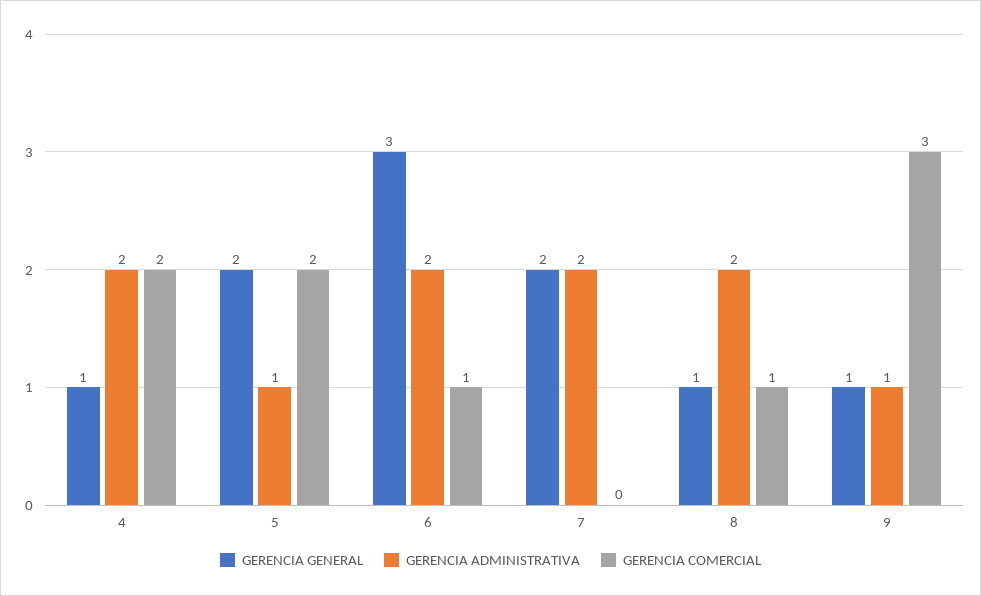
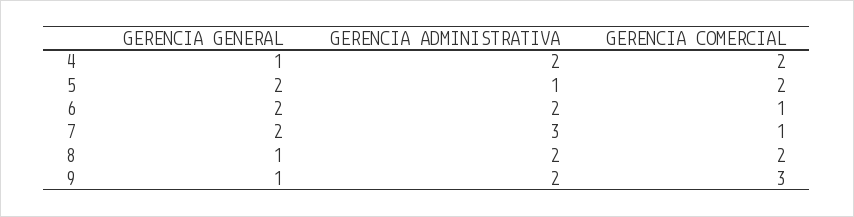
GERENCIA GENERAL, 6: 3 -> 2
GERENCIA ADMINISTRATIVA, 7: 2 -> 3
GERENCIA COMERCIAL, 7: 0 -> 1
GERENCIA COMERCIAL, 8: 1 -> 2
GERENCIA ADMINISTRATIVA, 9: 1 -> 2

